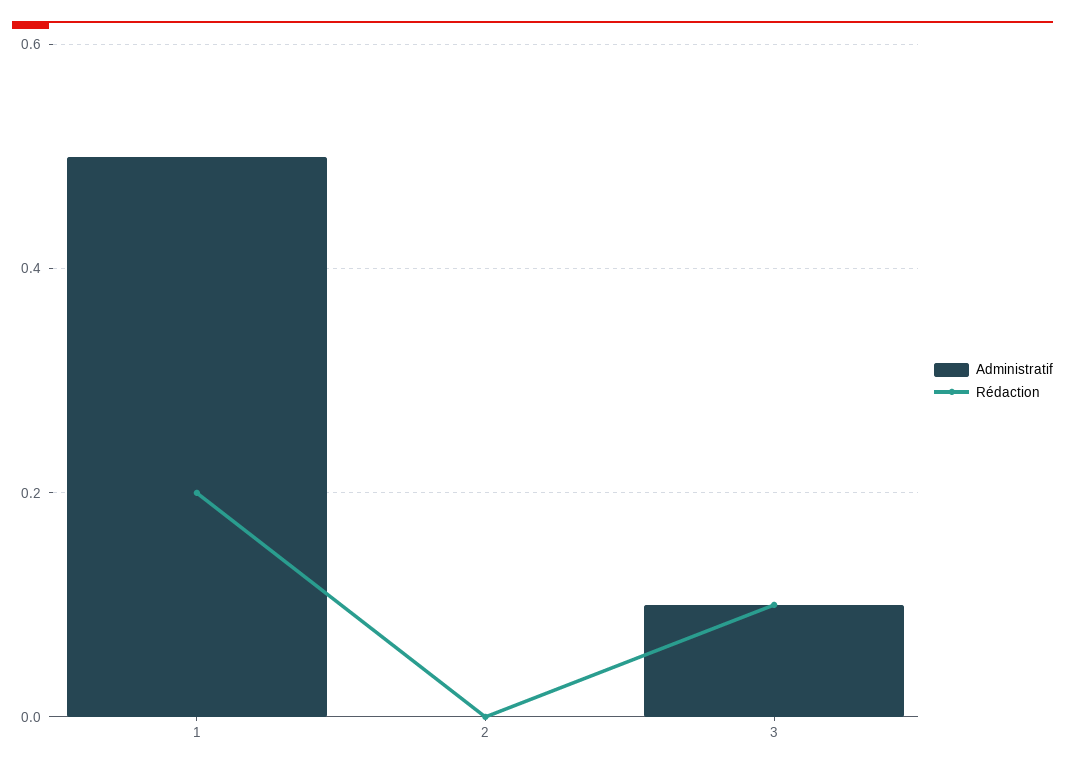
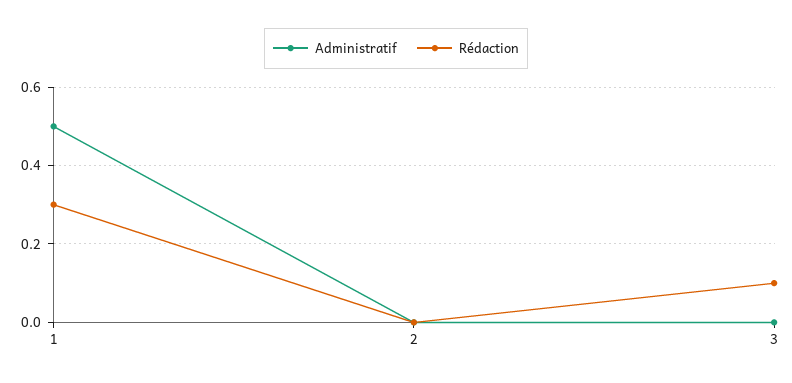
Rédaction, 1: 0.2 -> 0.3
Administratif, 3: 0.1 -> 0

